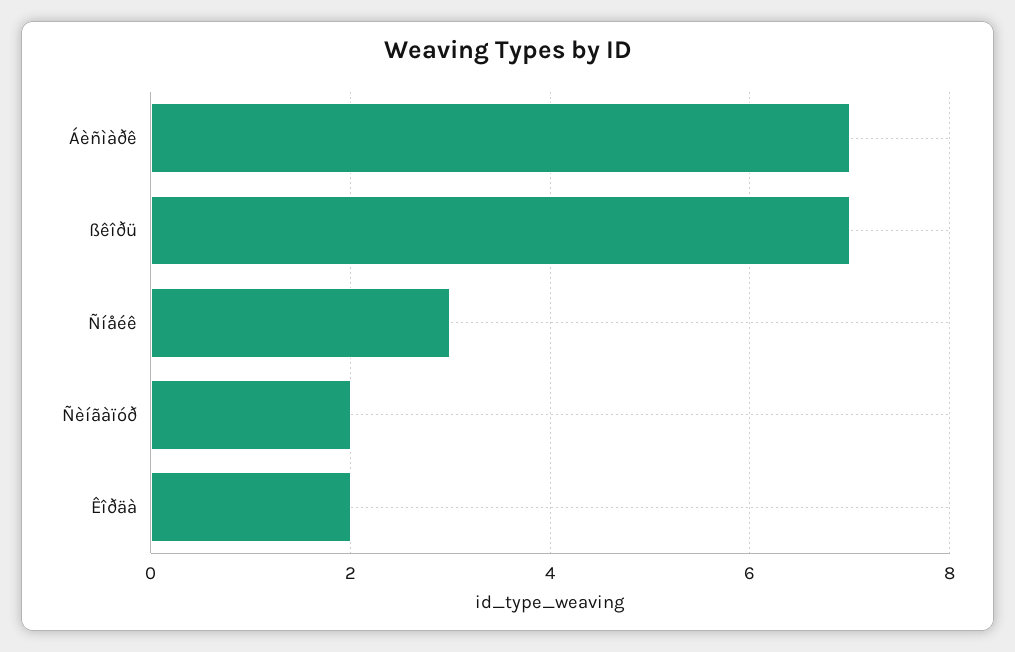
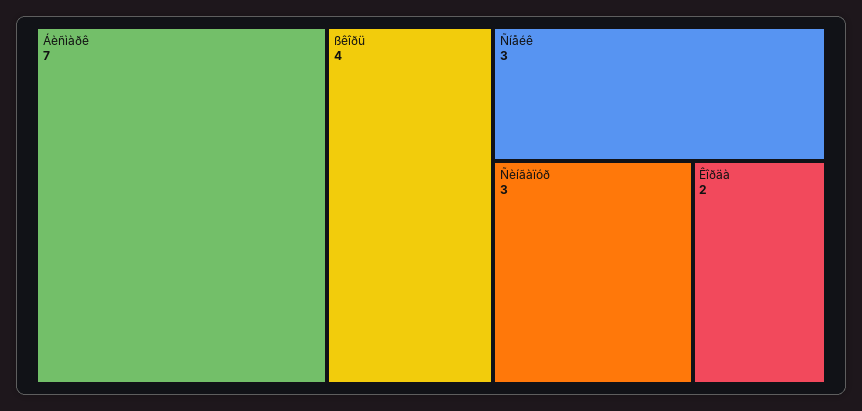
ßêîðü: 7 -> 4
Ñèíãàïóð: 2 -> 3

